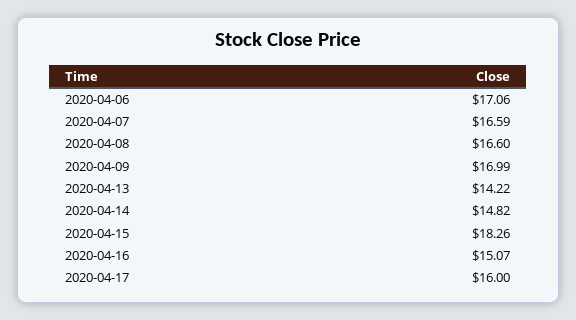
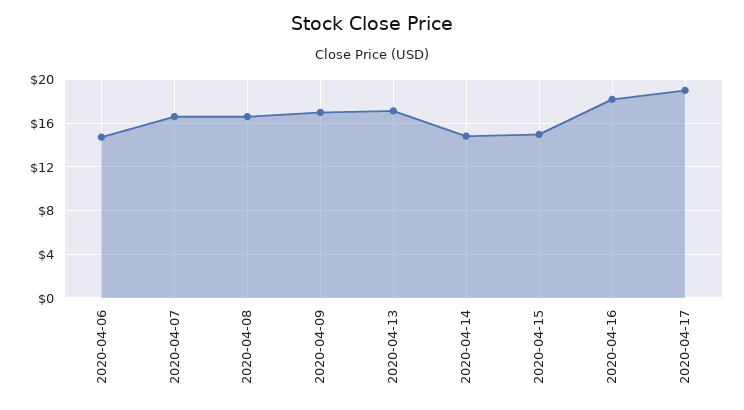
2020-04-06: 17.06 -> 15
2020-04-13: 14.22 -> 17
2020-04-15: 18.26 -> 15
2020-04-16: 15.07 -> 18
2020-04-17: 16 -> 19

